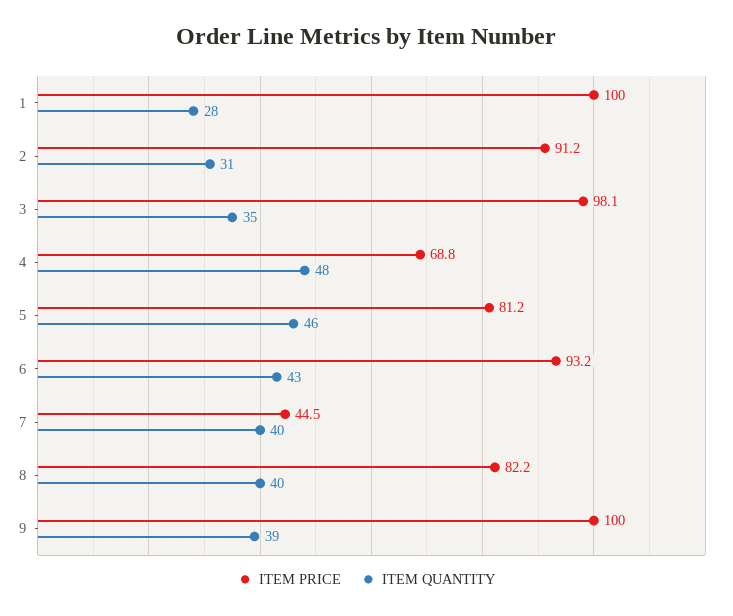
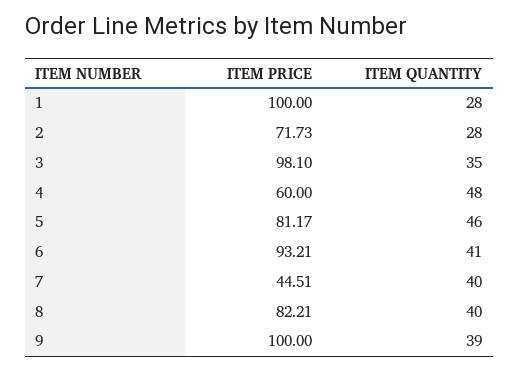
ITEM PRICE, 2: 91.2 -> 71.73
ITEM QUANTITY, 2: 31 -> 28
ITEM PRICE, 4: 68.8 -> 60
ITEM QUANTITY, 6: 43 -> 41

